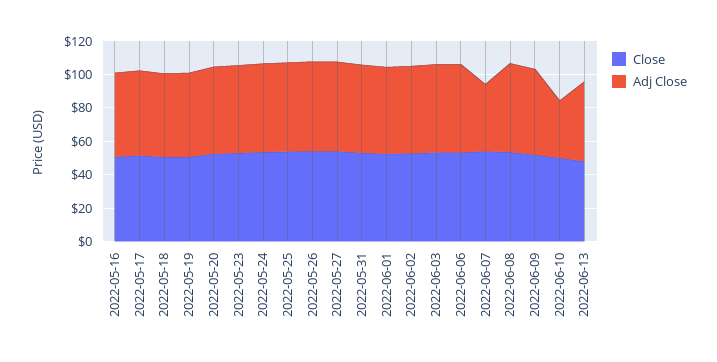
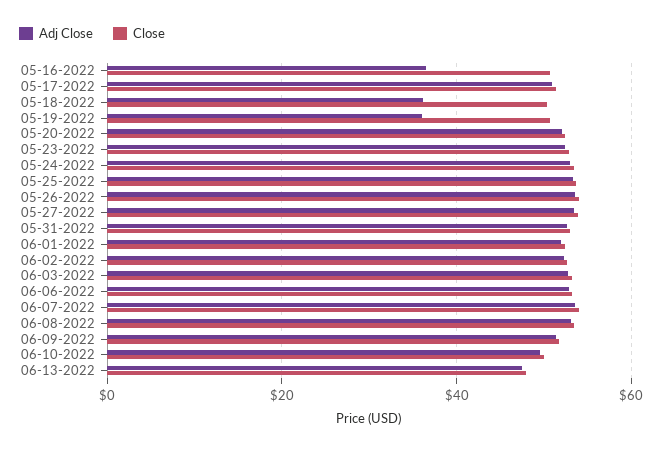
Adj Close, 2022-05-16: 50 -> 36
Adj Close, 2022-05-18: 50 -> 36
Adj Close, 2022-05-19: 50 -> 36
Adj Close, 2022-06-07: 40 -> 54
Adj Close, 2022-06-10: 35 -> 50

